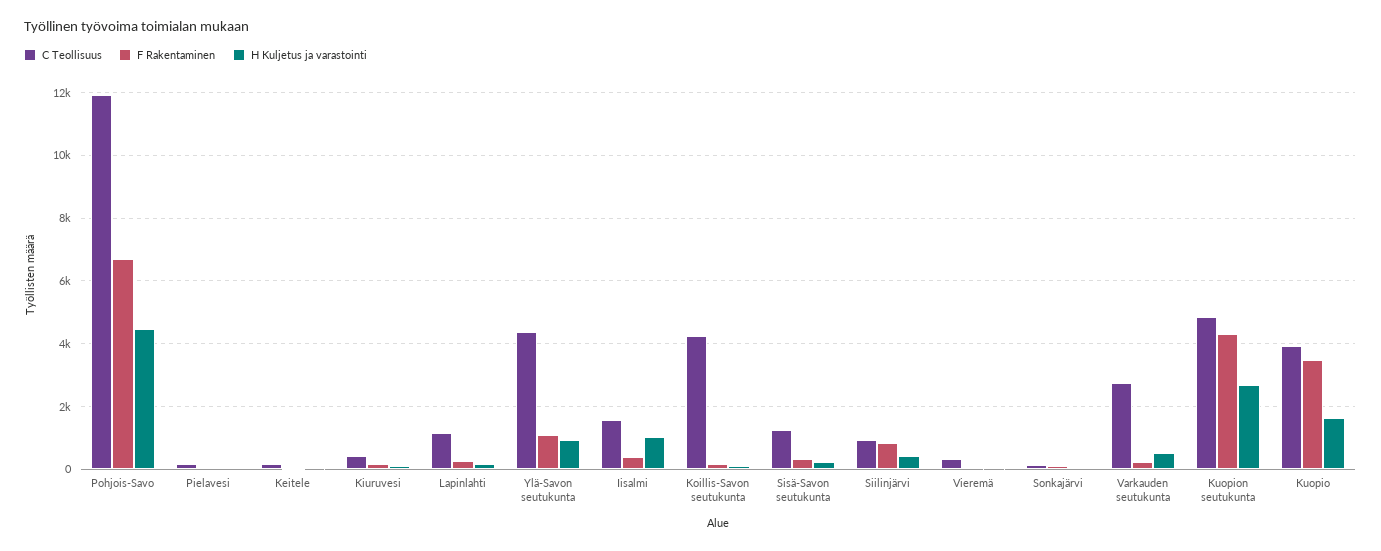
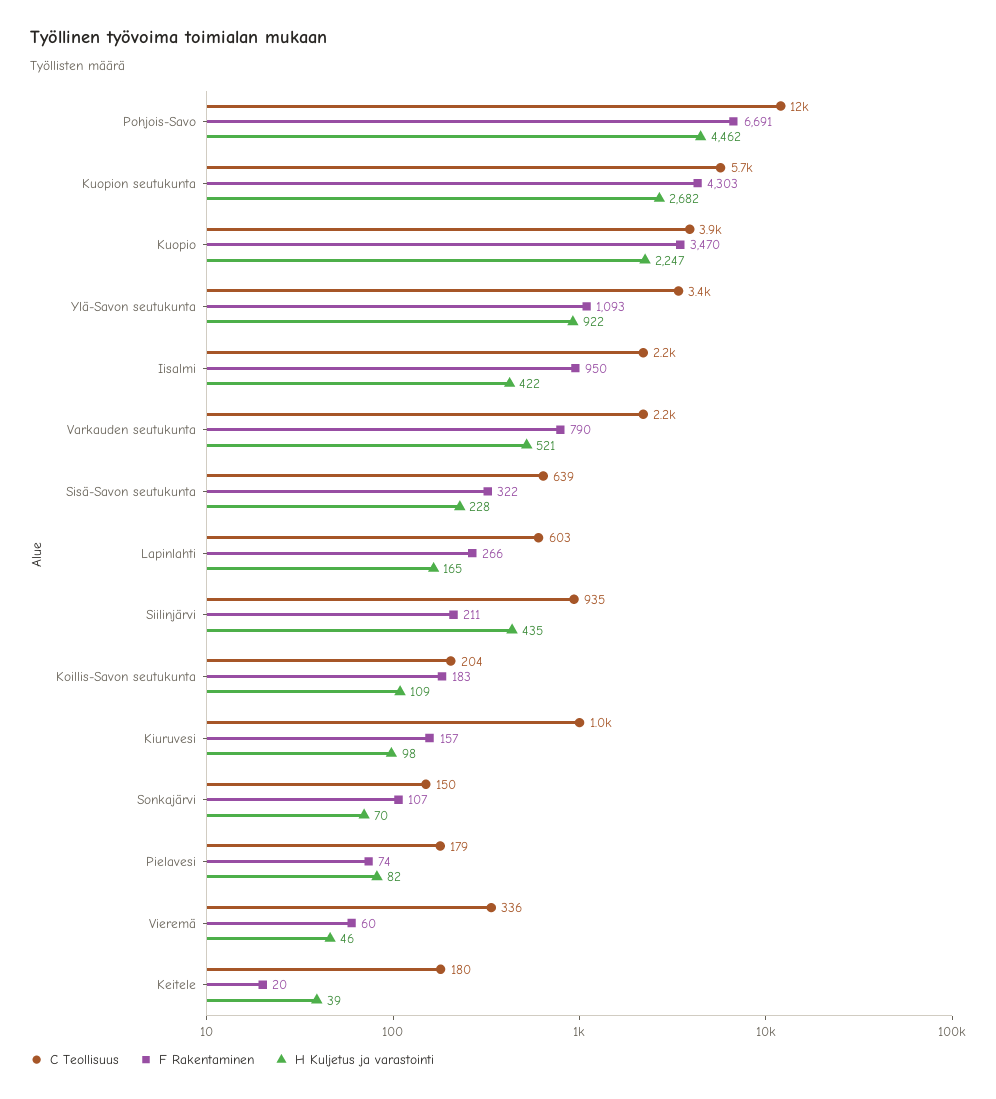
C Teollisuus, Kiuruvesi: 400 -> 1000
C Teollisuus, Lapinlahti: 1200 -> 603
C Teollisuus, Ylä-Savon seutukunta: 4400 -> 3400
C Teollisuus, Iisalmi: 1600 -> 2200
F Rakentaminen, Iisalmi: 400 -> 950
H Kuljetus ja varastointi, Iisalmi: 1000 -> 422
C Teollisuus, Koillis-Savon seutukunta: 4200 -> 204
C Teollisuus, Sisä-Savon seutukunta: 1200 -> 639
F Rakentaminen, Siilinjärvi: 800 -> 211
C Teollisuus, Varkauden seutukunta: 2800 -> 2200
F Rakentaminen, Varkauden seutukunta: 200 -> 790
C Teollisuus, Kuopion seutukunta: 4800 -> 5700
H Kuljetus ja varastointi, Kuopio: 1600 -> 2247

